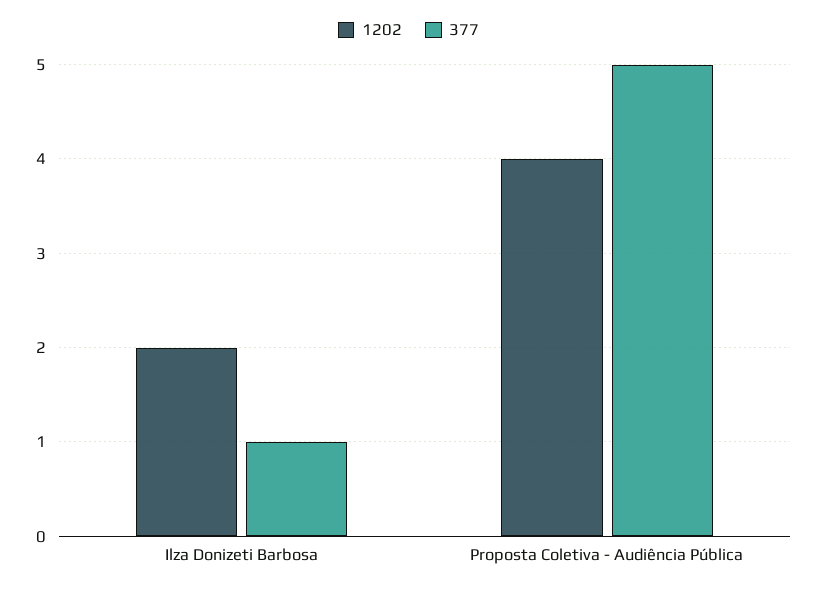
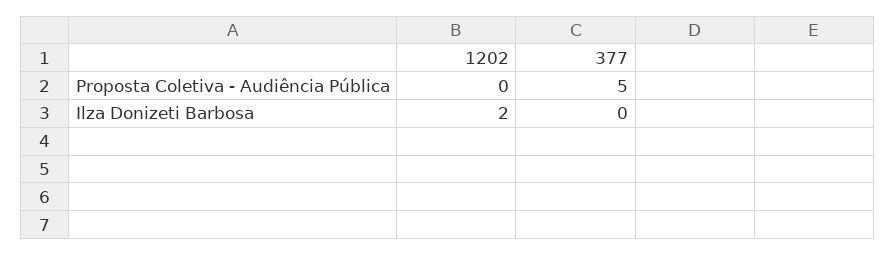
377, Ilza Donizeti Barbosa: 1 -> 0
1202, Proposta Coletiva - Audiência Pública: 4 -> 0

